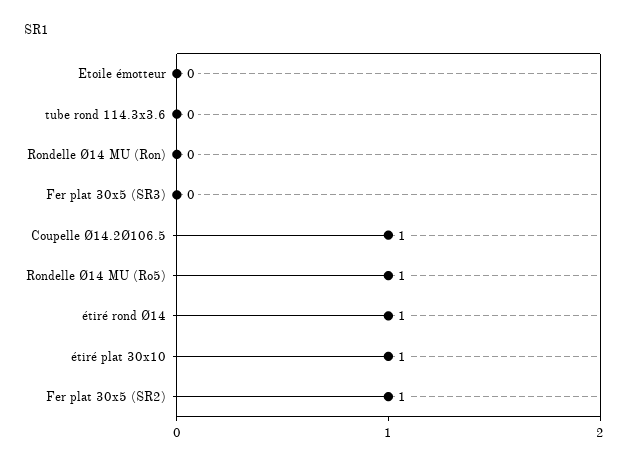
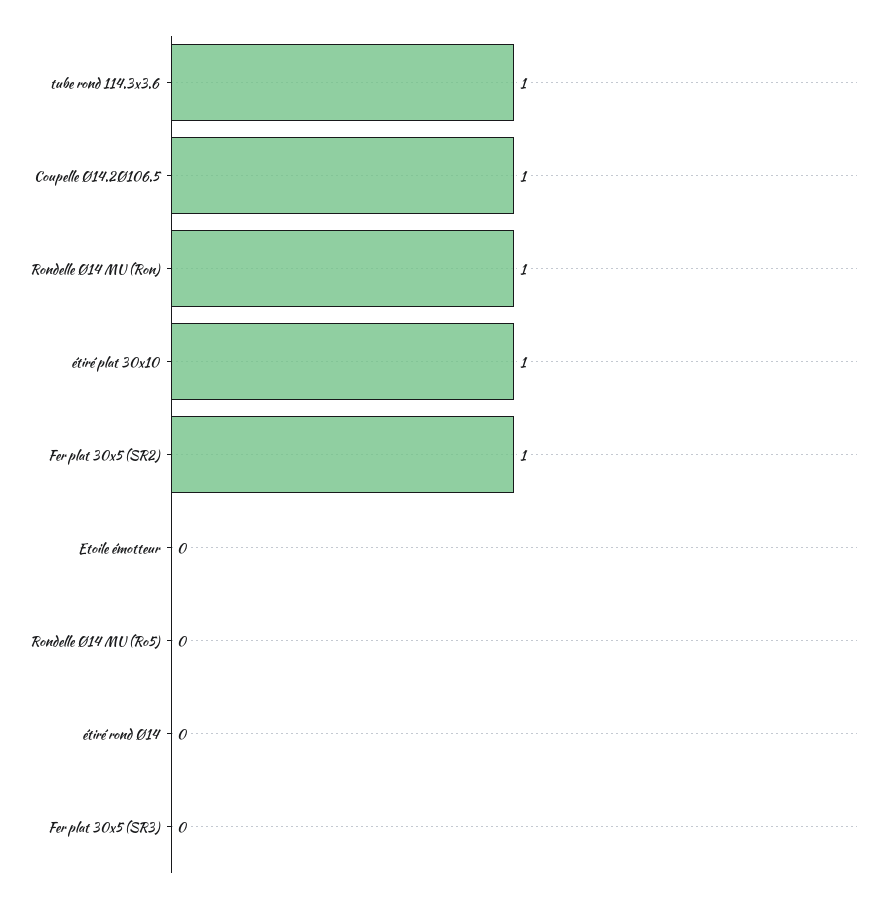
tube rond 114.3x3.6: 0 -> 1
Rondelle Ø14 MU (Ron): 0 -> 1
Rondelle Ø14 MU (Ro5): 1 -> 0
étiré rond Ø14: 1 -> 0

